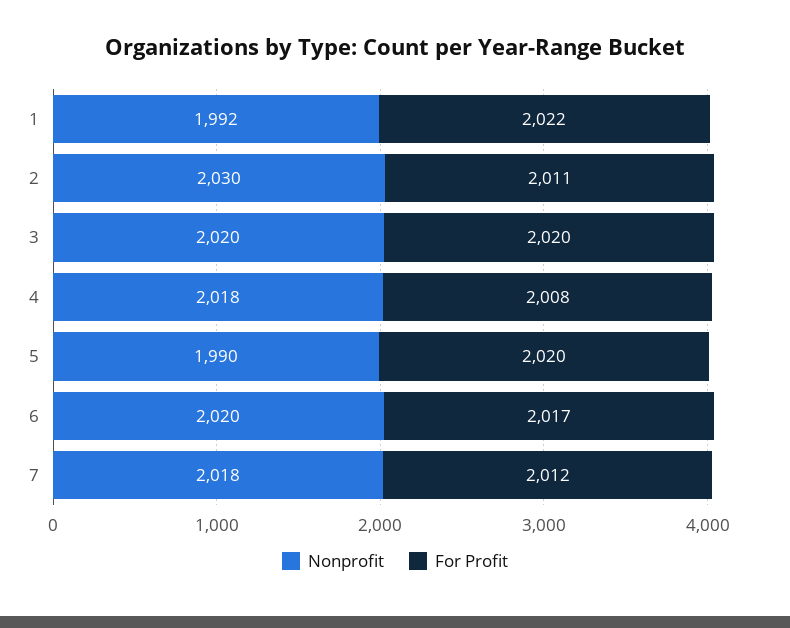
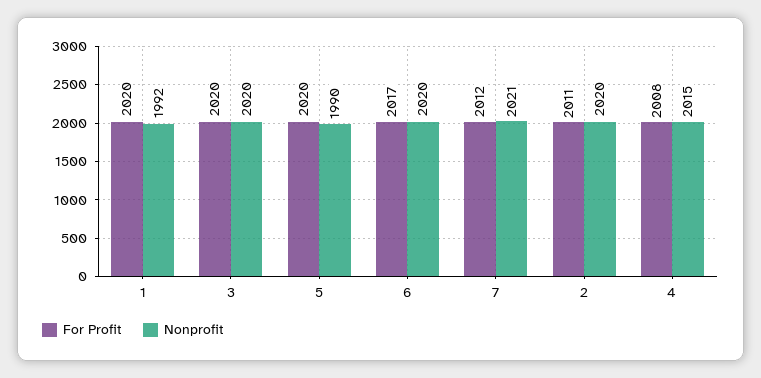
For Profit, 1: 2022 -> 2020
Nonprofit, 2: 2030 -> 2020
Nonprofit, 4: 2018 -> 2015
Nonprofit, 7: 2018 -> 2021

